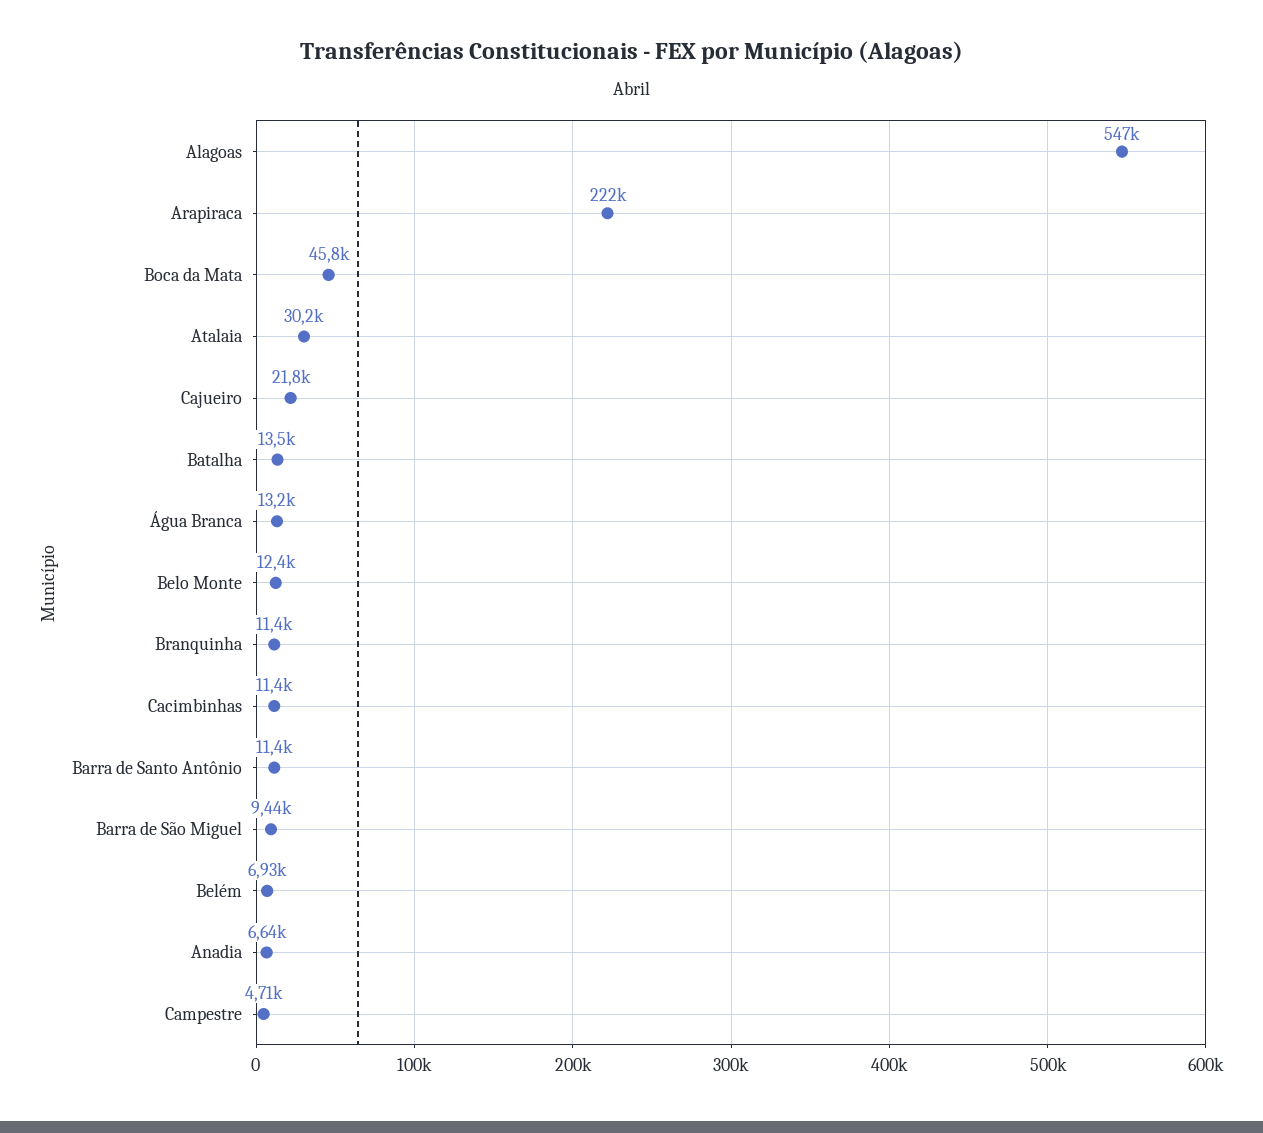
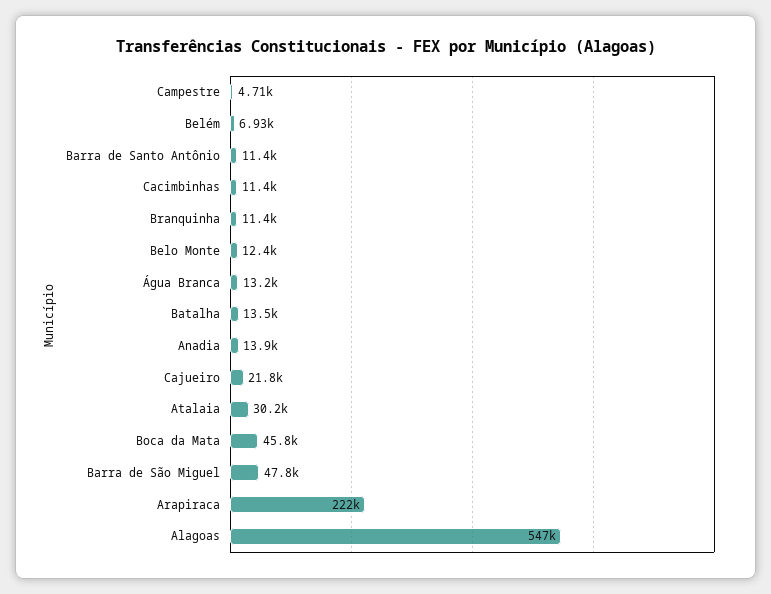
Barra de São Miguel: 9440 -> 47800
Anadia: 6640 -> 13900

